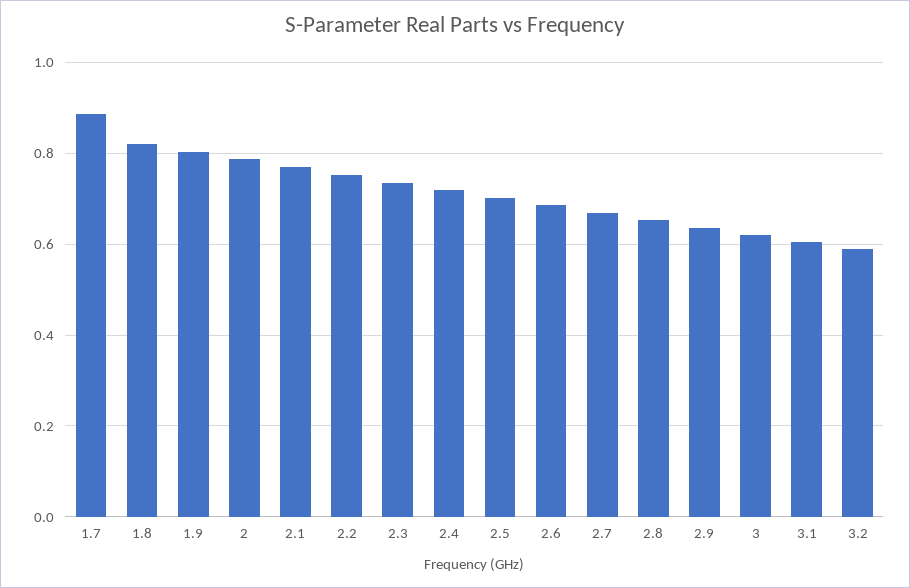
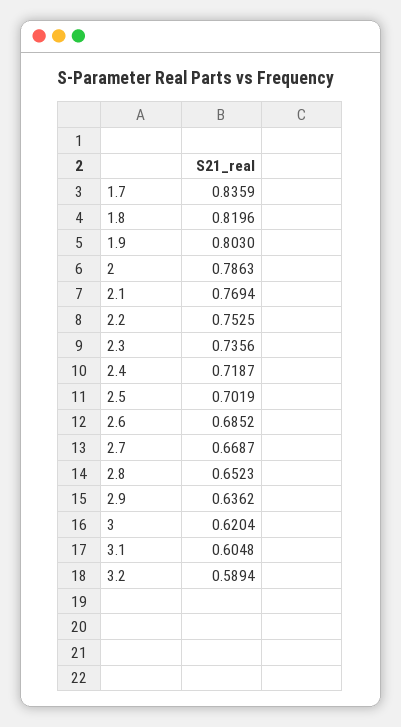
1.7: 0.88 -> 0.8359

